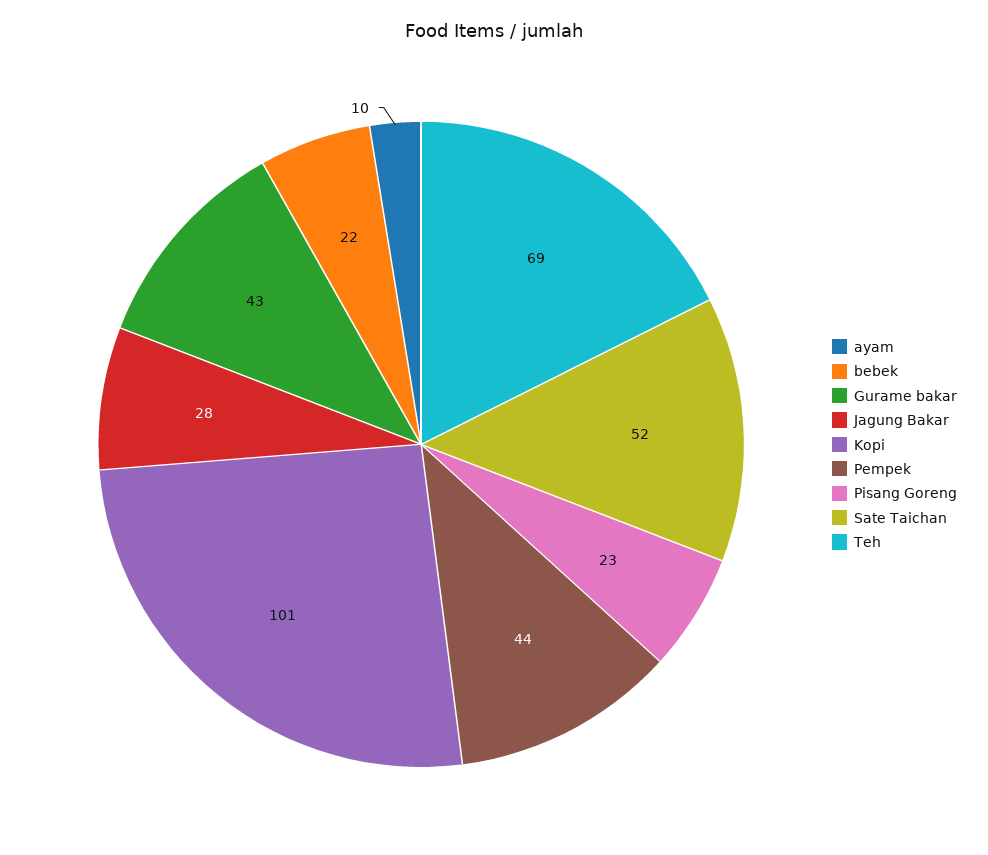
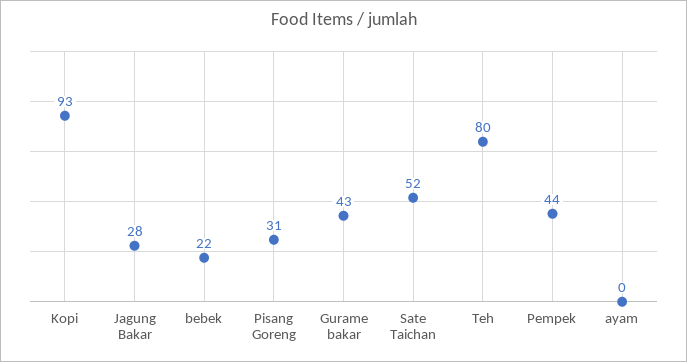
ayam: 10 -> 0
Kopi: 101 -> 93
Pisang Goreng: 23 -> 31
Teh: 69 -> 80

